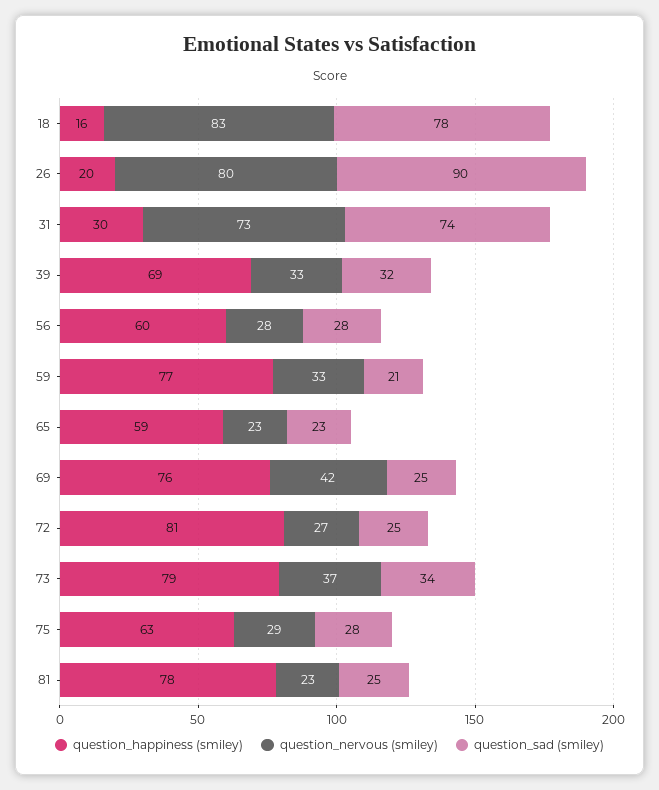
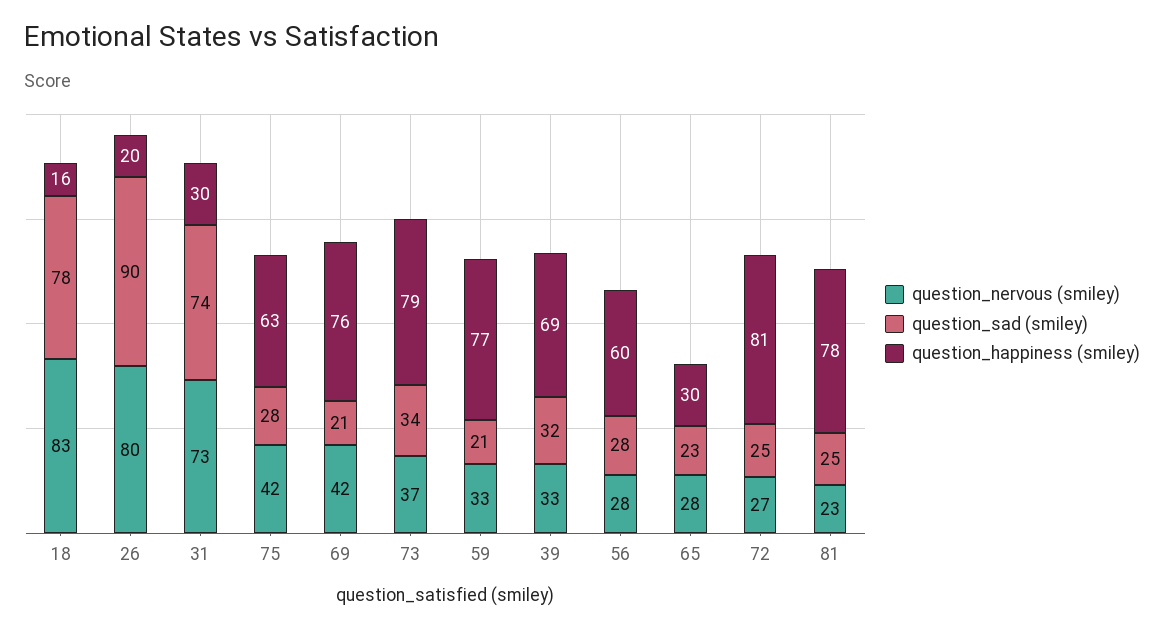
question_happiness (smiley), 65: 59 -> 30
question_nervous (smiley), 65: 23 -> 28
question_sad (smiley), 69: 25 -> 21
question_nervous (smiley), 75: 29 -> 42

